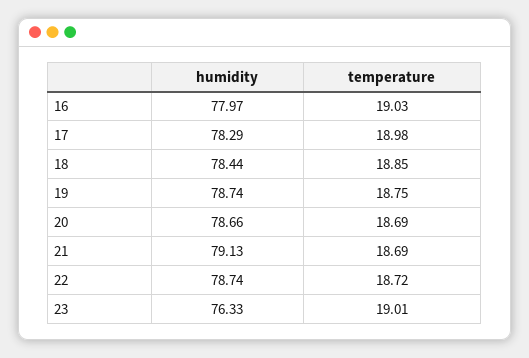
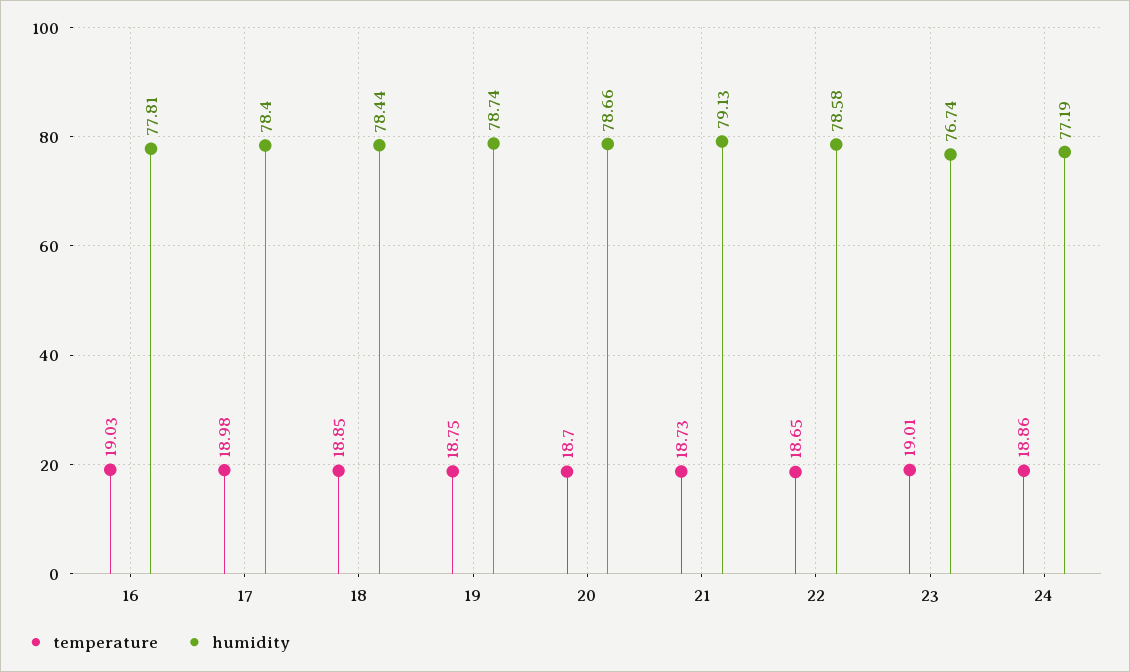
humidity, 16: 77.97 -> 77.81
humidity, 17: 78.29 -> 78.4
temperature, 20: 18.69 -> 18.7
temperature, 21: 18.69 -> 18.73
humidity, 22: 78.74 -> 78.58
temperature, 22: 18.72 -> 18.65
humidity, 23: 76.33 -> 76.74
temperature, 24: none -> 18.86
humidity, 24: none -> 77.19

